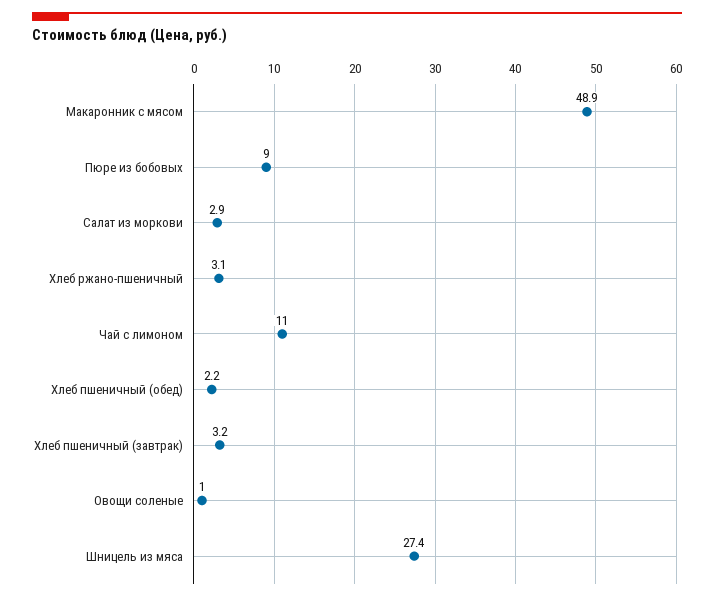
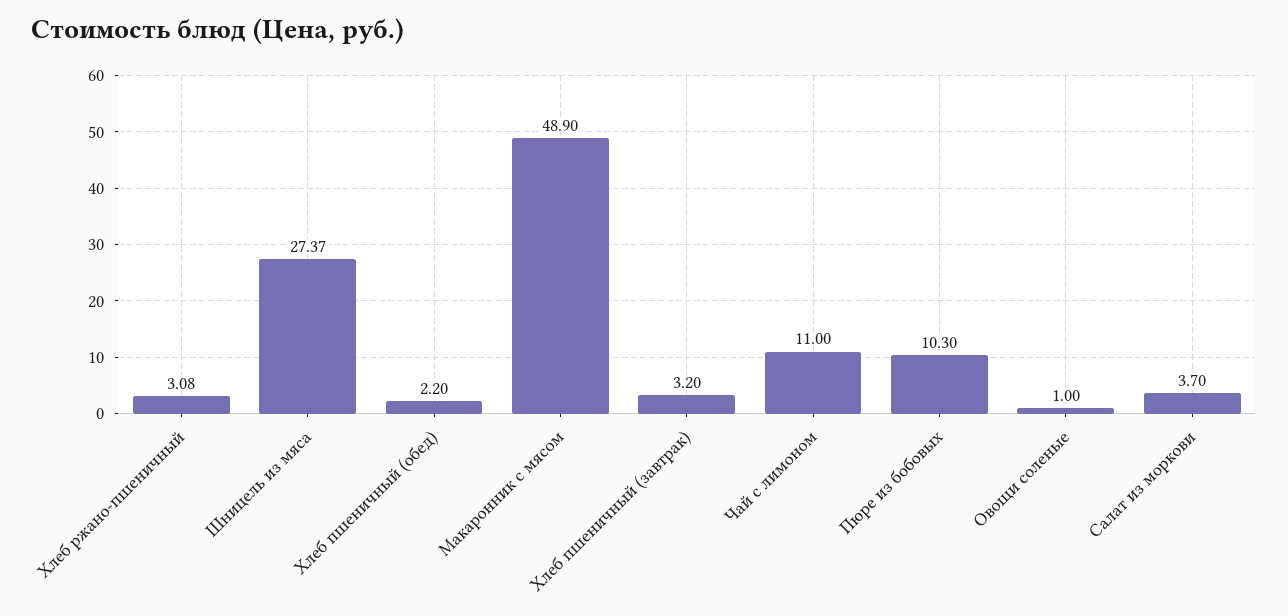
Пюре из бобовых: 9 -> 10.3
Салат из моркови: 2.9 -> 3.7

